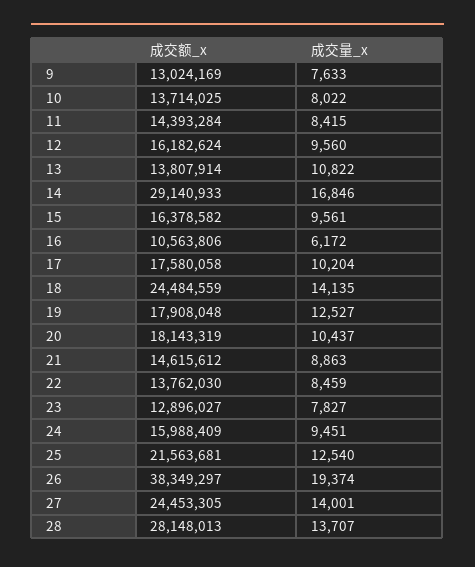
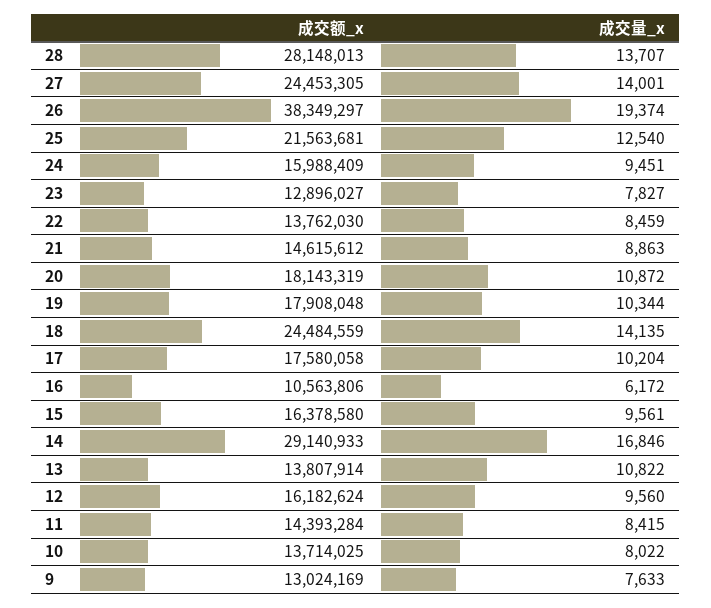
成交额_x, 15: 16378582 -> 16378580
成交量_x, 19: 12527 -> 10344
成交量_x, 20: 10437 -> 10872

